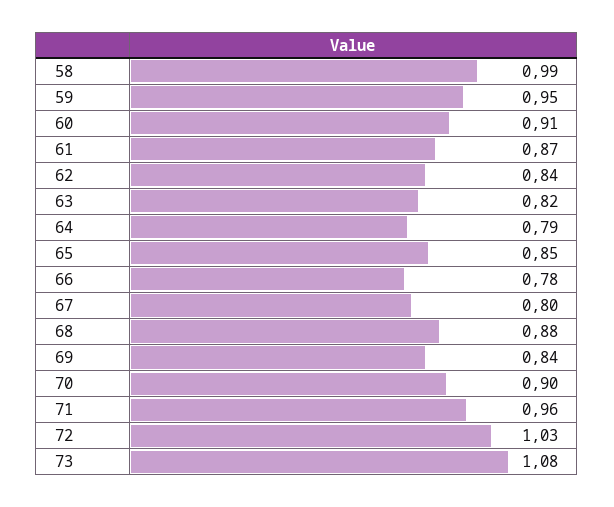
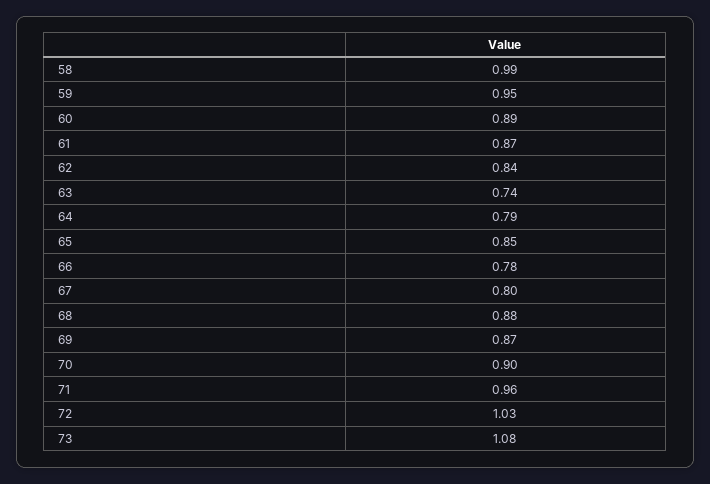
60: 0.91 -> 0.89
63: 0.82 -> 0.74
69: 0.84 -> 0.87

